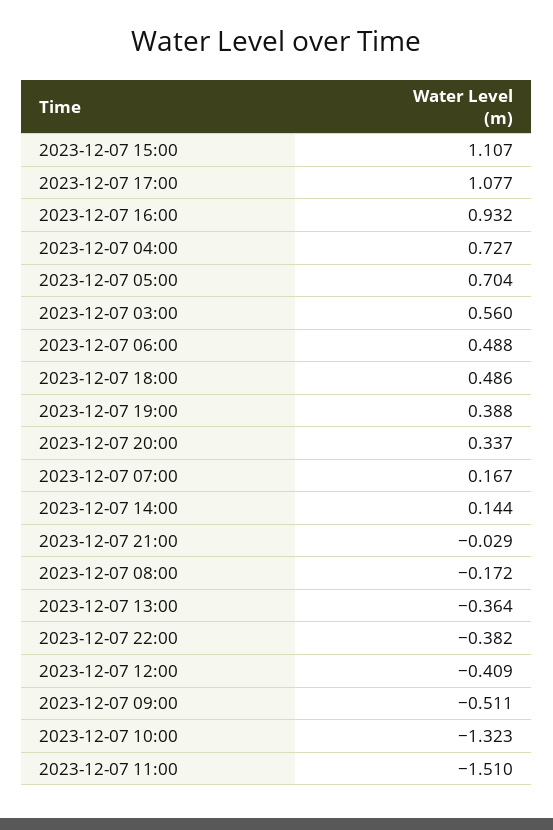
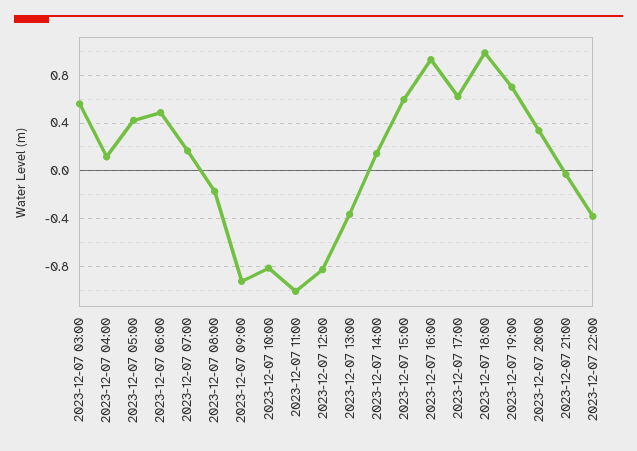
2023-12-07 15:00: 1.107 -> 0.6
2023-12-07 17:00: 1.077 -> 0.6
2023-12-07 04:00: 0.727 -> 0.1
2023-12-07 05:00: 0.704 -> 0.4
2023-12-07 18:00: 0.486 -> 1
2023-12-07 19:00: 0.388 -> 0.7
2023-12-07 12:00: -0.409 -> -0.8
2023-12-07 09:00: -0.511 -> -0.9
2023-12-07 10:00: -1.323 -> -0.8
2023-12-07 11:00: -1.51 -> -1

